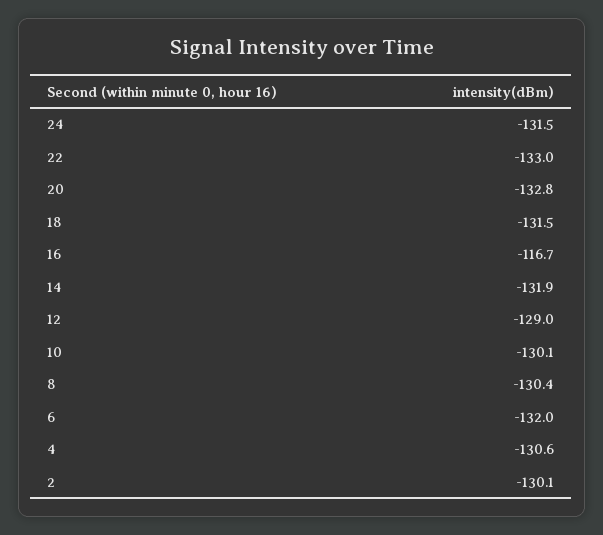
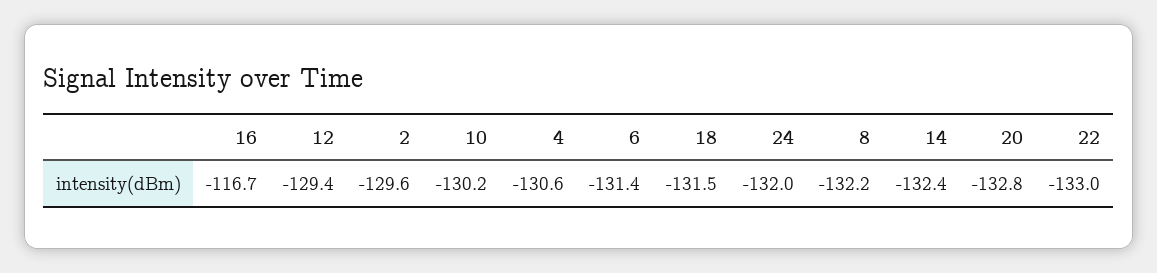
24: -131.5 -> -132
14: -131.9 -> -132.4
12: -129 -> -129.4
10: -130.1 -> -130.2
8: -130.4 -> -132.2
6: -132 -> -131.4
2: -130.1 -> -129.6

